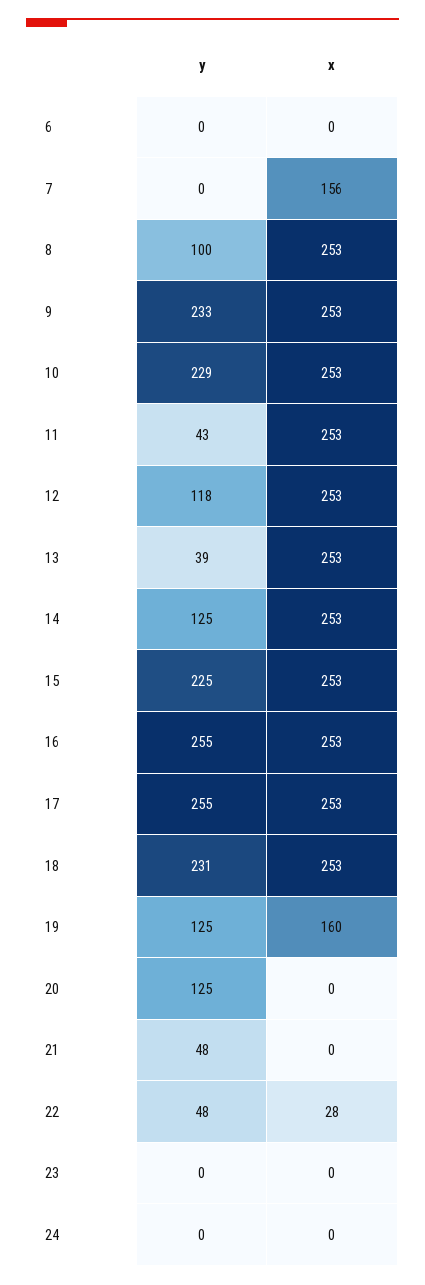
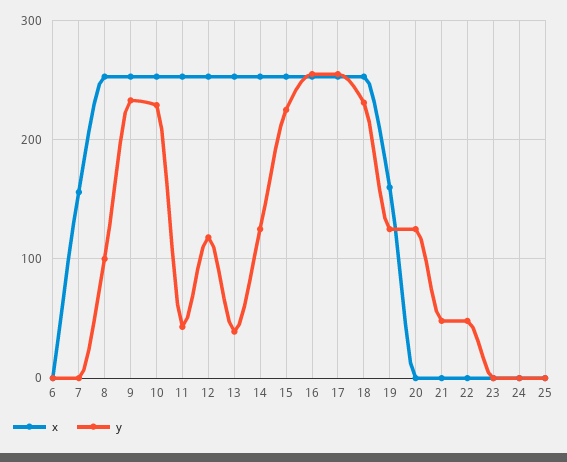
x, 22: 28 -> 0
x, 25: none -> 0
y, 25: none -> 0

